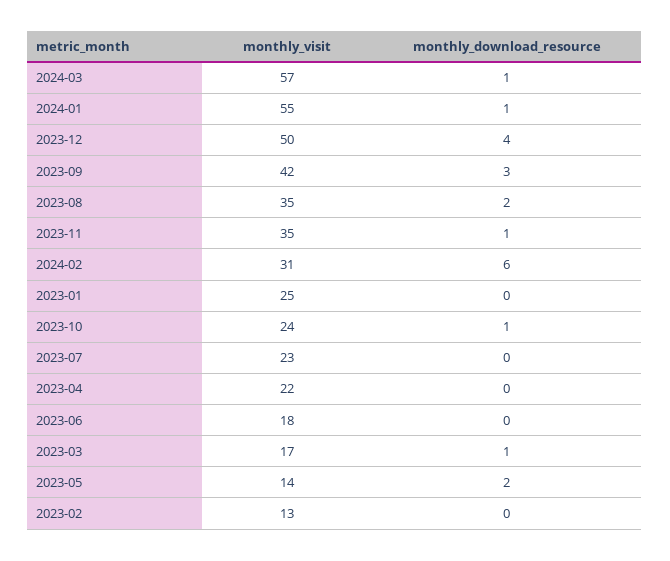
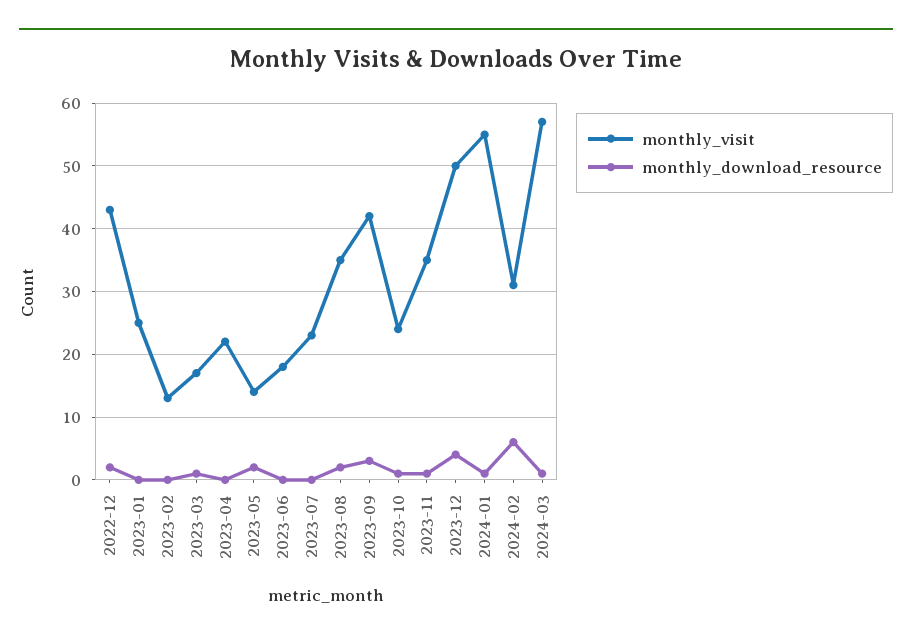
monthly_visit, 2022-12: none -> 43
monthly_download_resource, 2022-12: none -> 2

